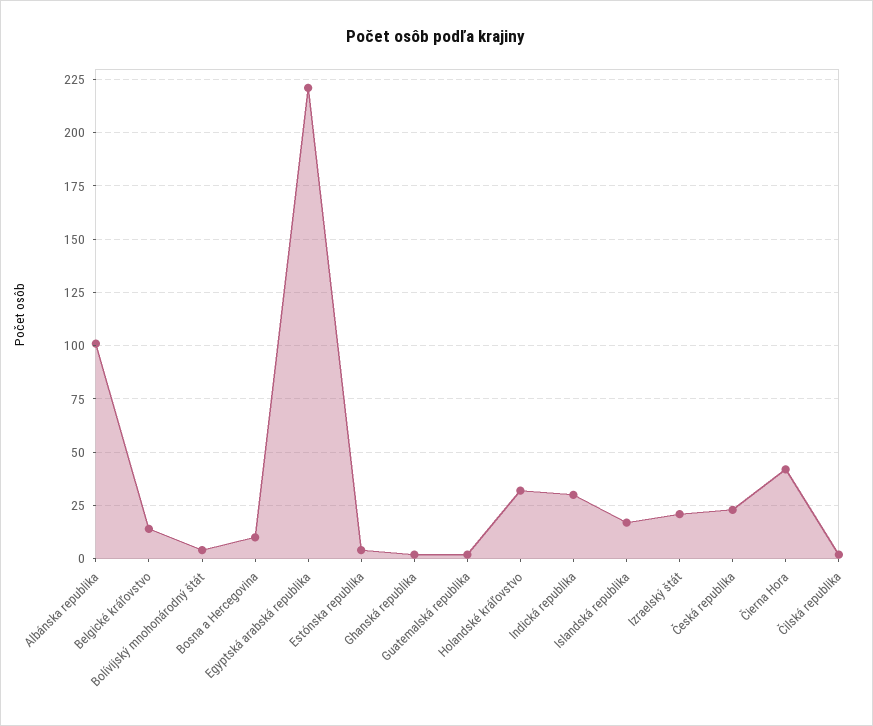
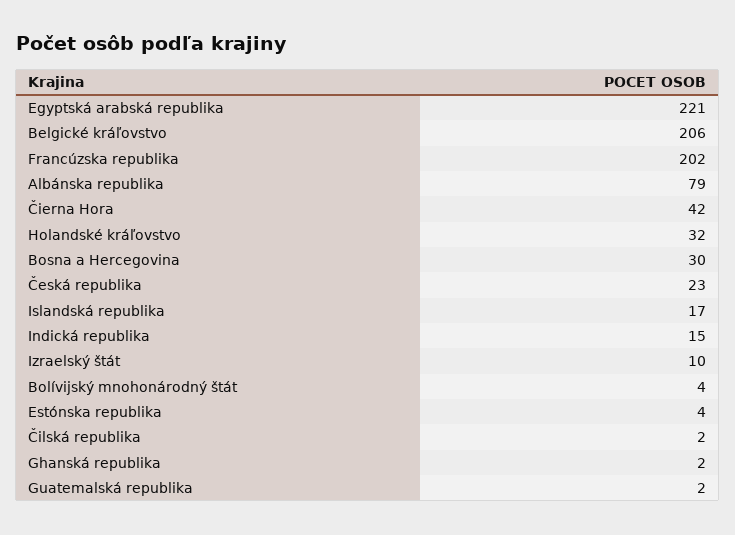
Albánska republika: 100 -> 79
Belgické kráľovstvo: 15 -> 206
Bosna a Hercegovina: 10 -> 30
Indická republika: 30 -> 15
Izraelský štát: 20 -> 10
Francúzska republika: none -> 202

